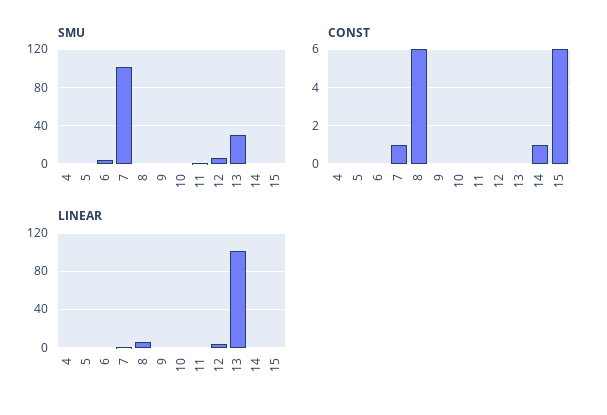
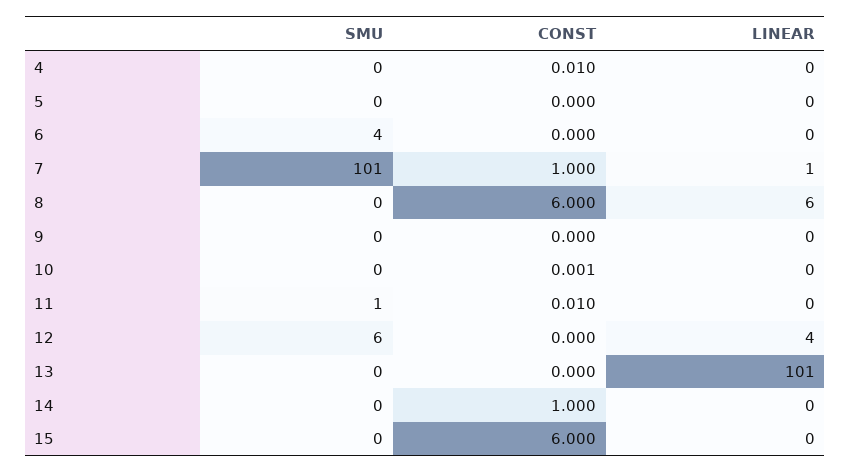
SMU, 13: 30 -> 0

